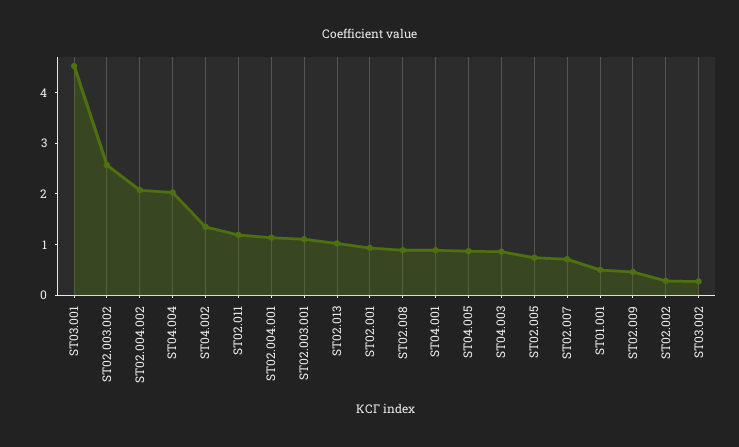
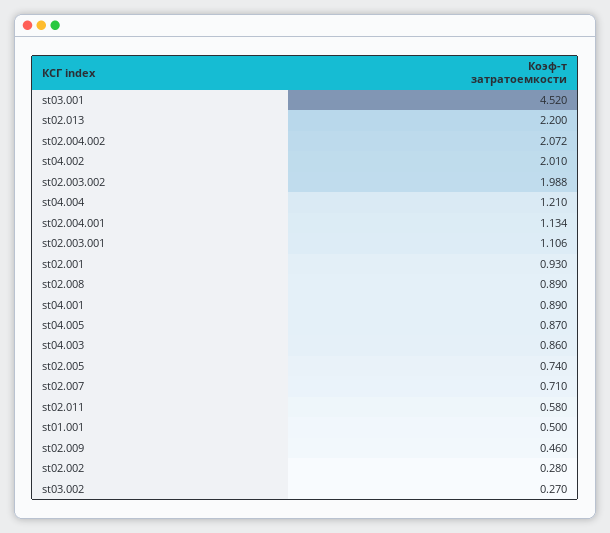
ST02.003.002: 2.6 -> 1.988
ST04.004: 2 -> 1.21
ST04.002: 1.4 -> 2.01
ST02.011: 1.2 -> 0.58
ST02.013: 1 -> 2.2

